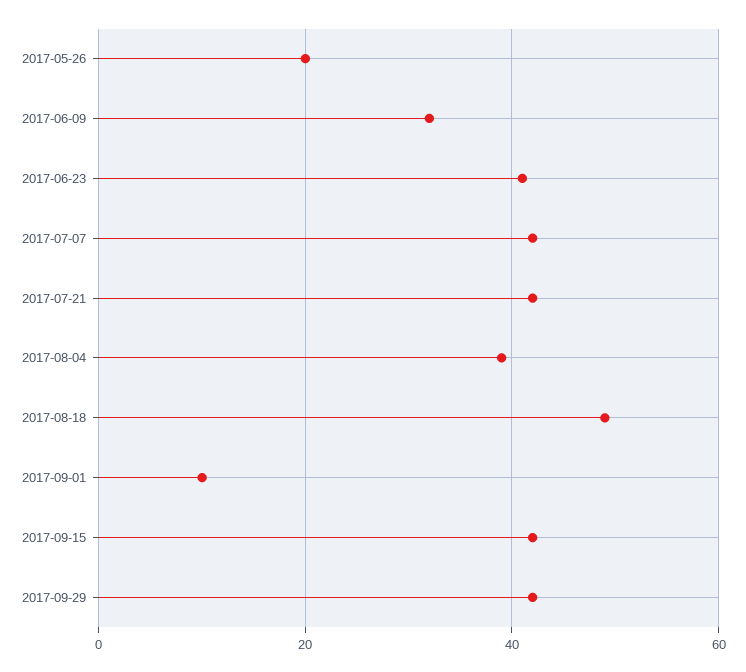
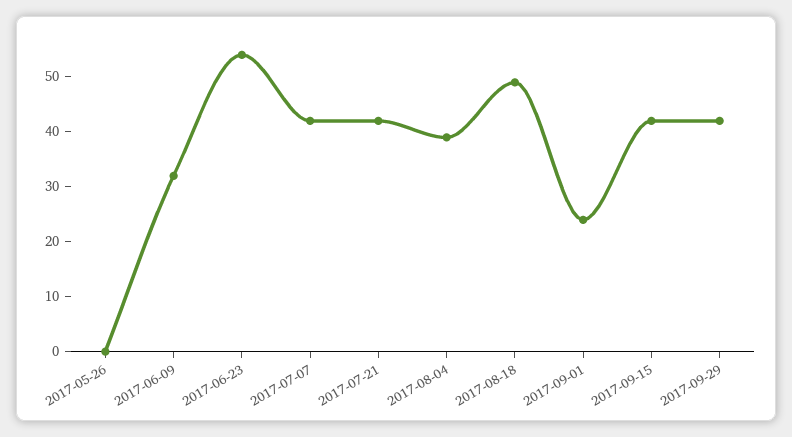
2017-05-26: 20 -> 0
2017-06-23: 40 -> 55
2017-09-01: 10 -> 25

